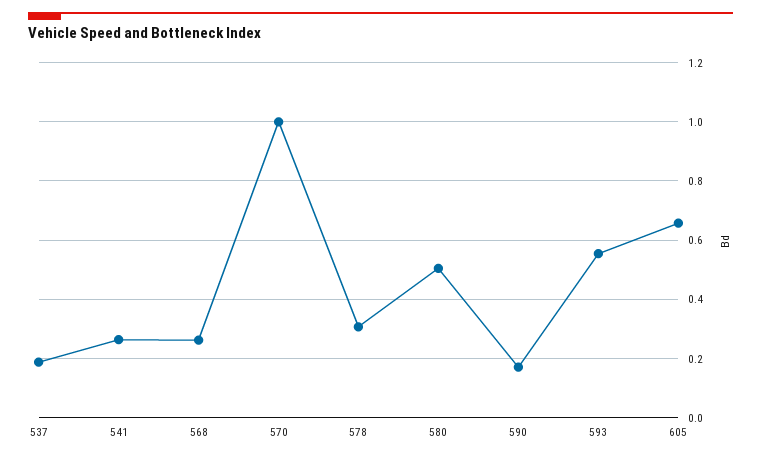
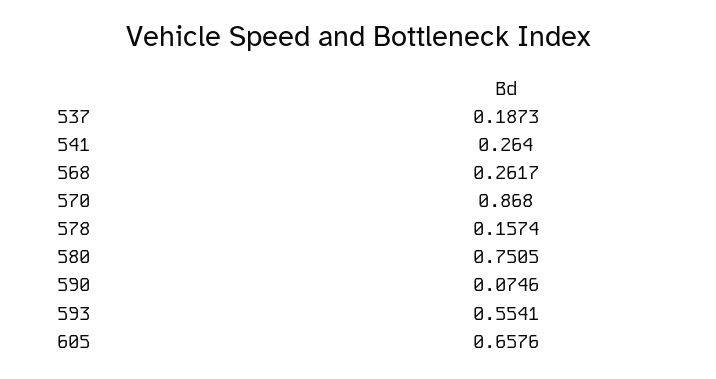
570: 1 -> 0.868
578: 0.3 -> 0.1574
580: 0.5 -> 0.7505
590: 0.175 -> 0.0746

